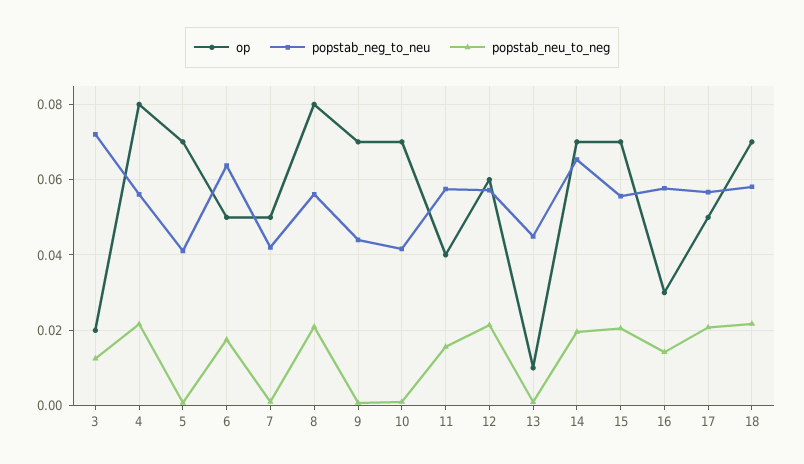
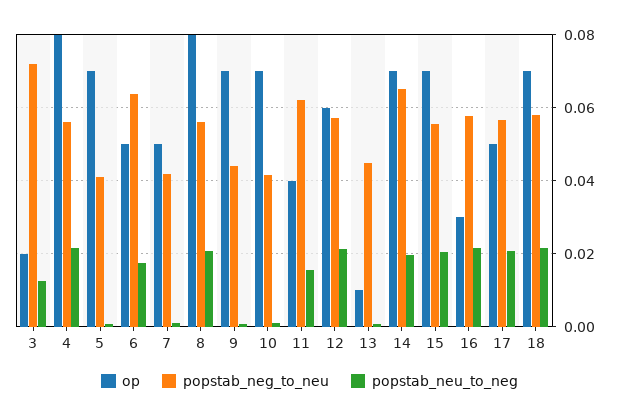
popstab_neg_to_neu, 11: 0.058 -> 0.062
popstab_neu_to_neg, 16: 0.014 -> 0.022

